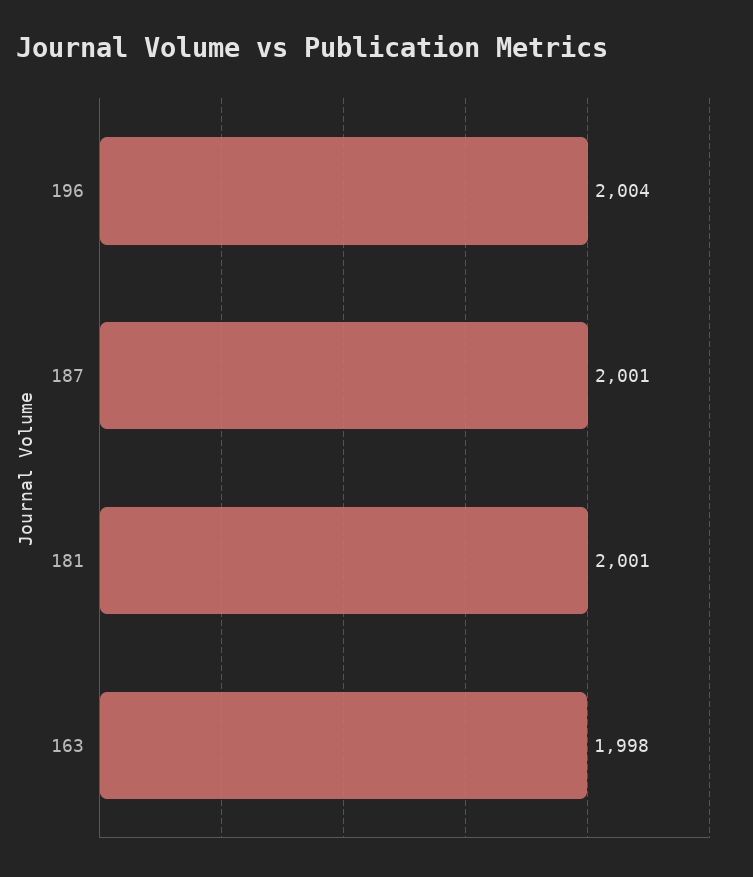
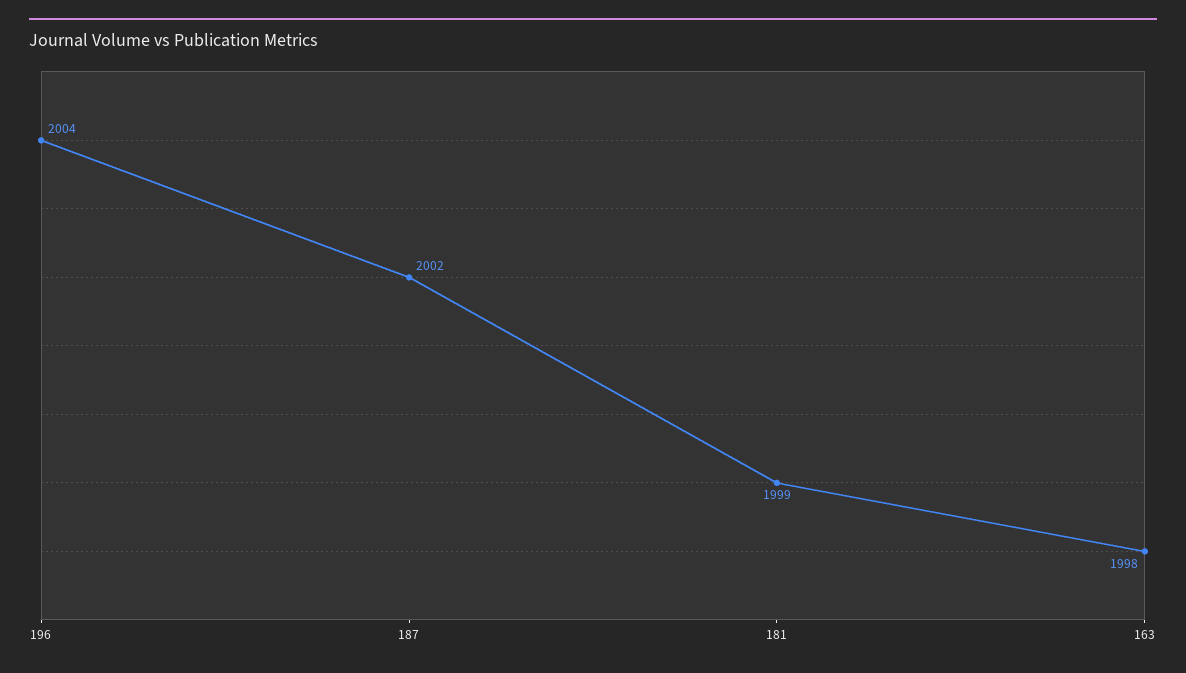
187: 2001 -> 2002
181: 2001 -> 1999

